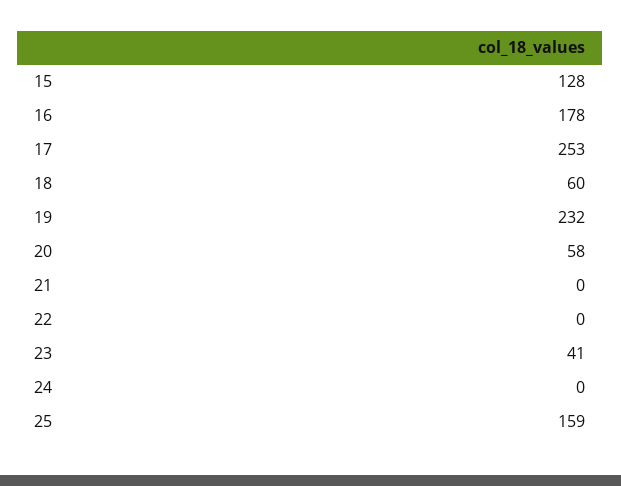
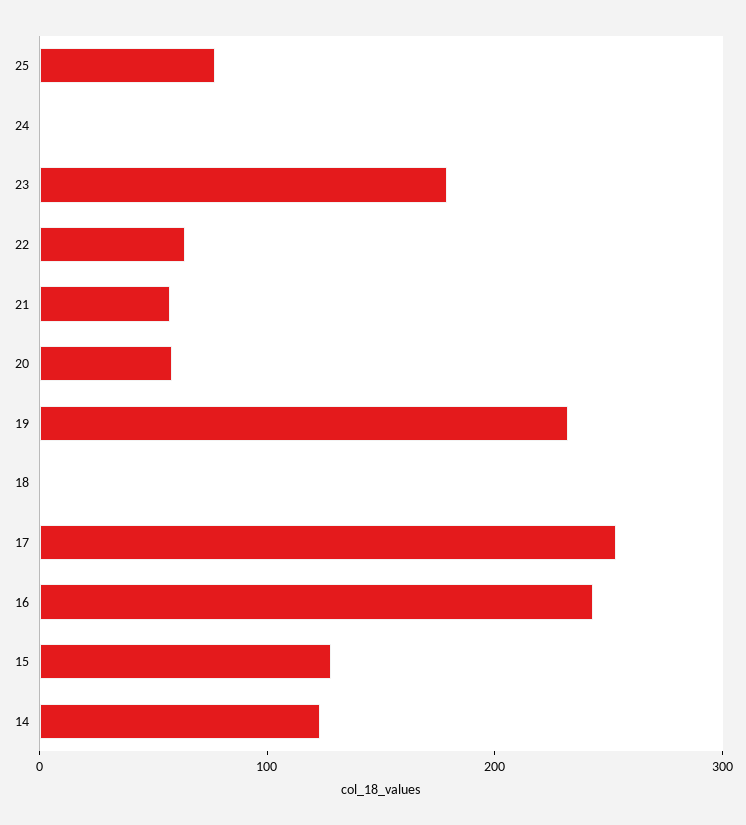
16: 178 -> 240
18: 60 -> 0
21: 0 -> 60
22: 0 -> 60
23: 41 -> 180
25: 159 -> 80
14: none -> 120

